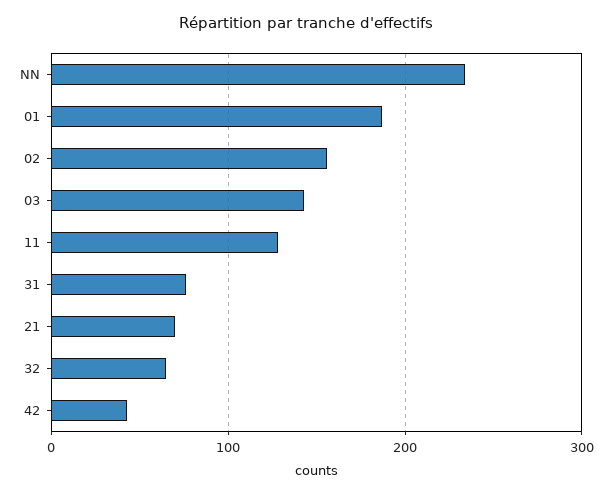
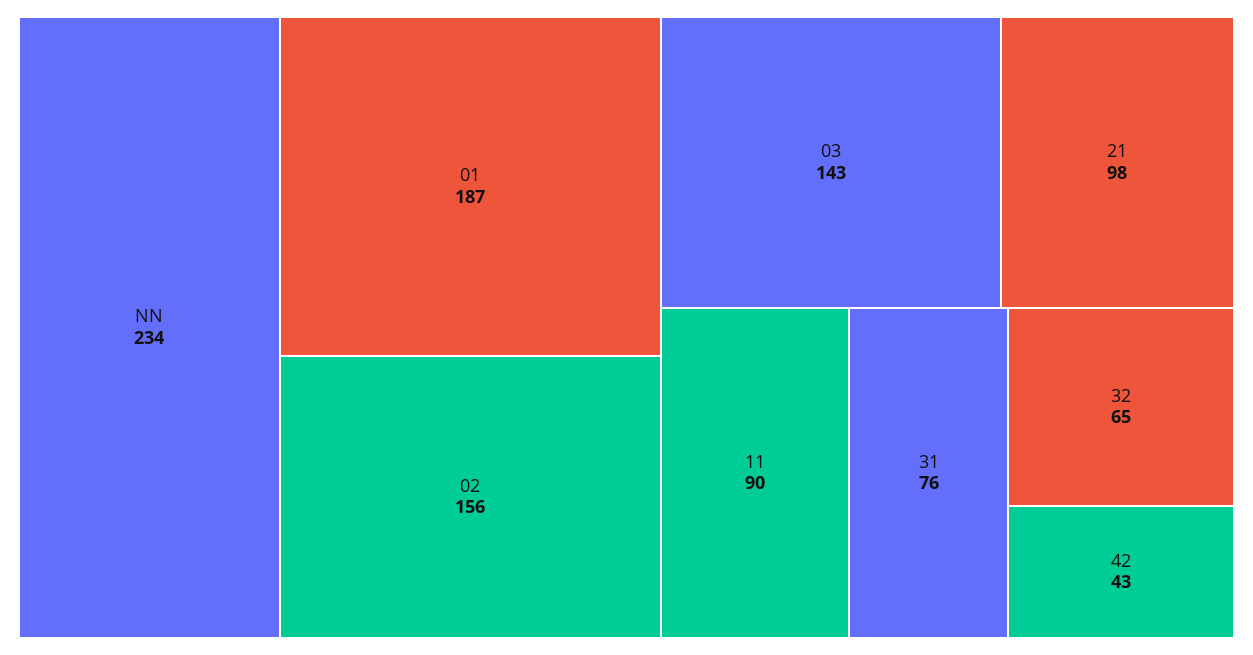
11: 130 -> 90
21: 70 -> 98

